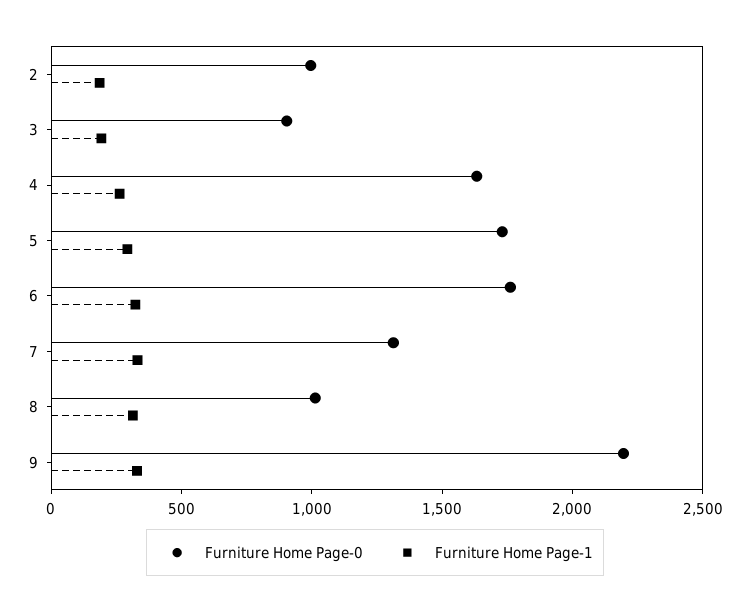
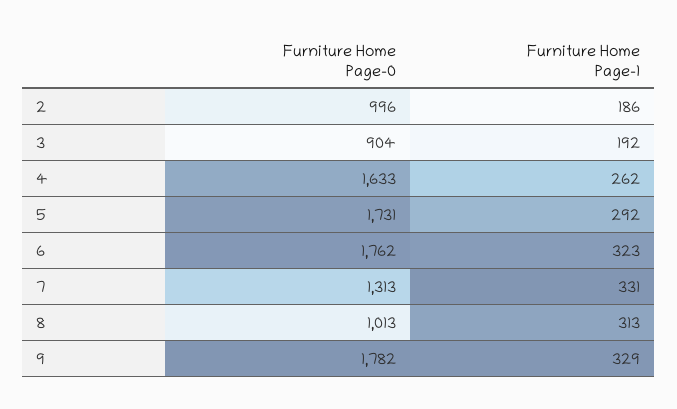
Furniture Home Page-0, 9: 2200 -> 1782

